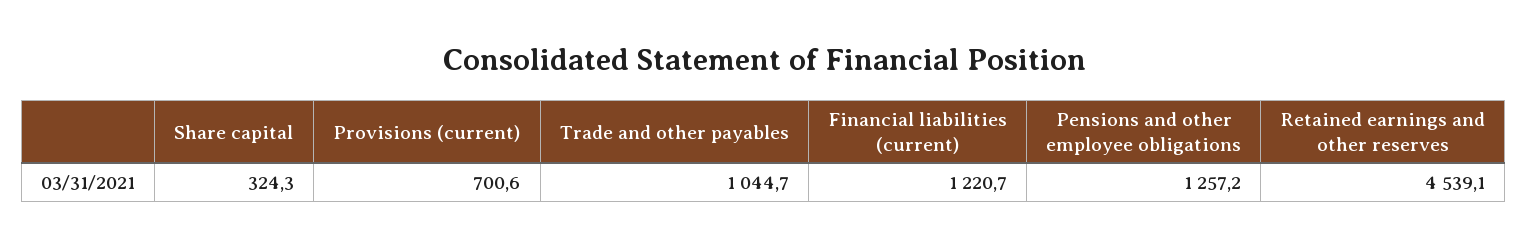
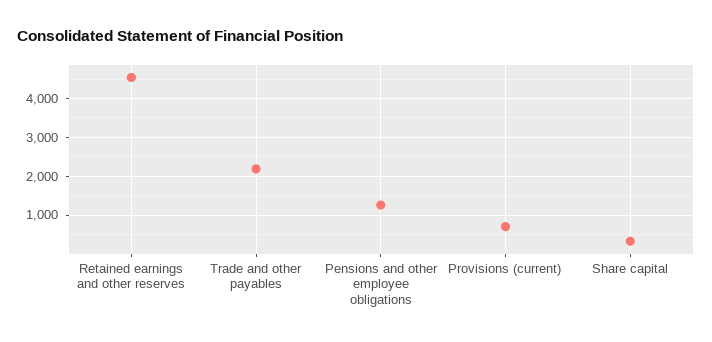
Trade and other payables: 1044.7 -> 2200
Financial liabilities (current): 1220.7 -> none

